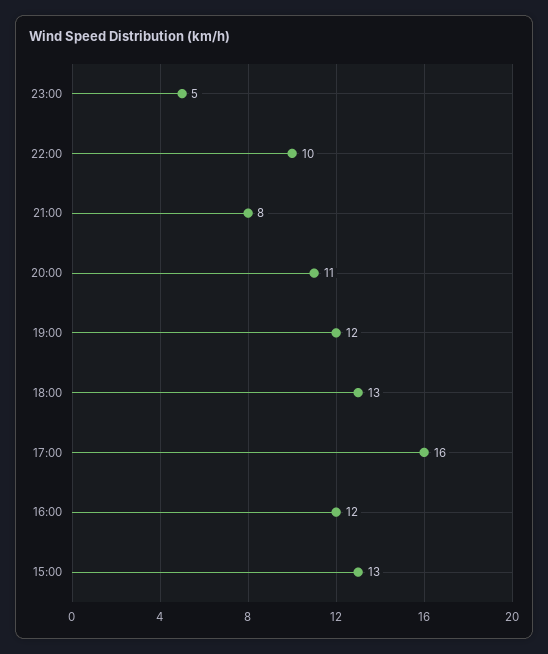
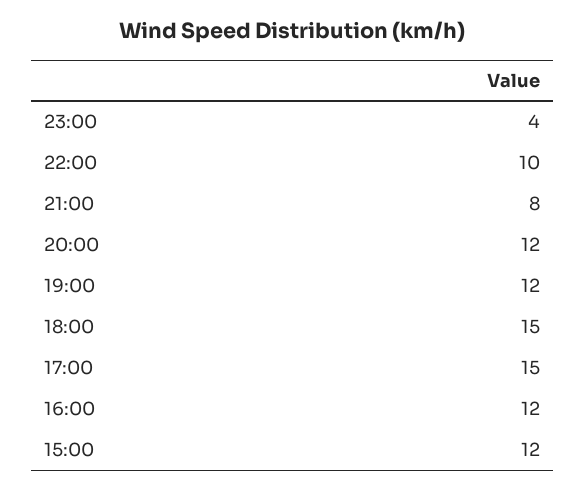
23:00: 5 -> 4
20:00: 11 -> 12
18:00: 13 -> 15
17:00: 16 -> 15
15:00: 13 -> 12

